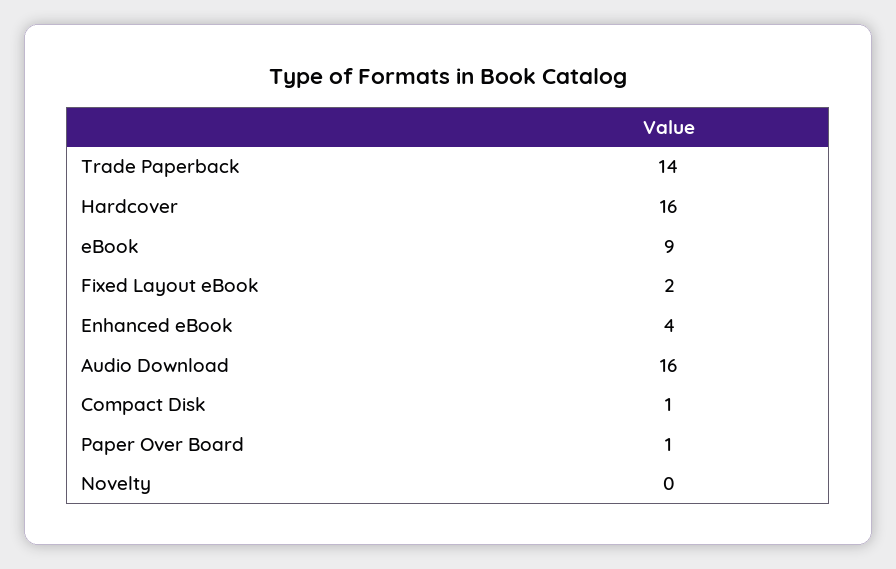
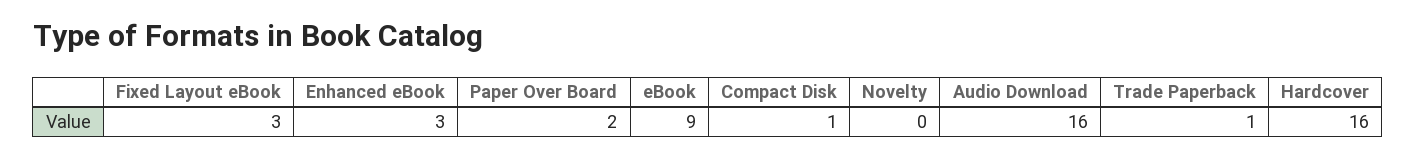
Trade Paperback: 14 -> 1
Fixed Layout eBook: 2 -> 3
Enhanced eBook: 4 -> 3
Paper Over Board: 1 -> 2

